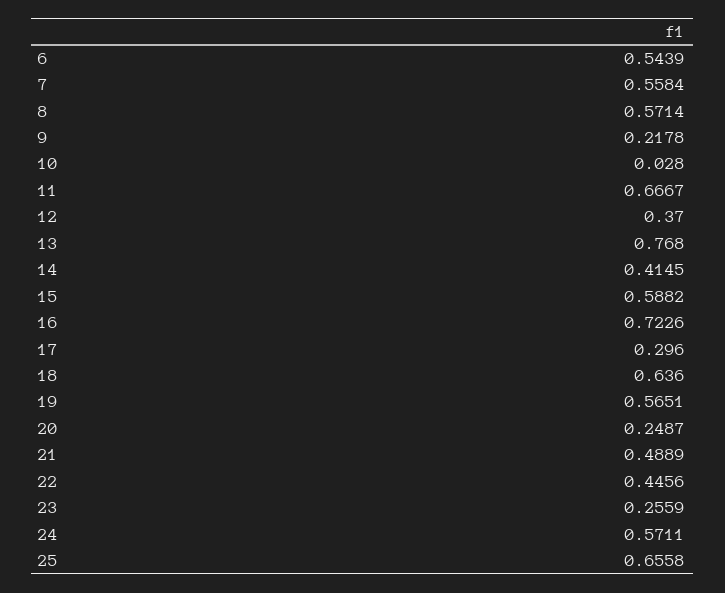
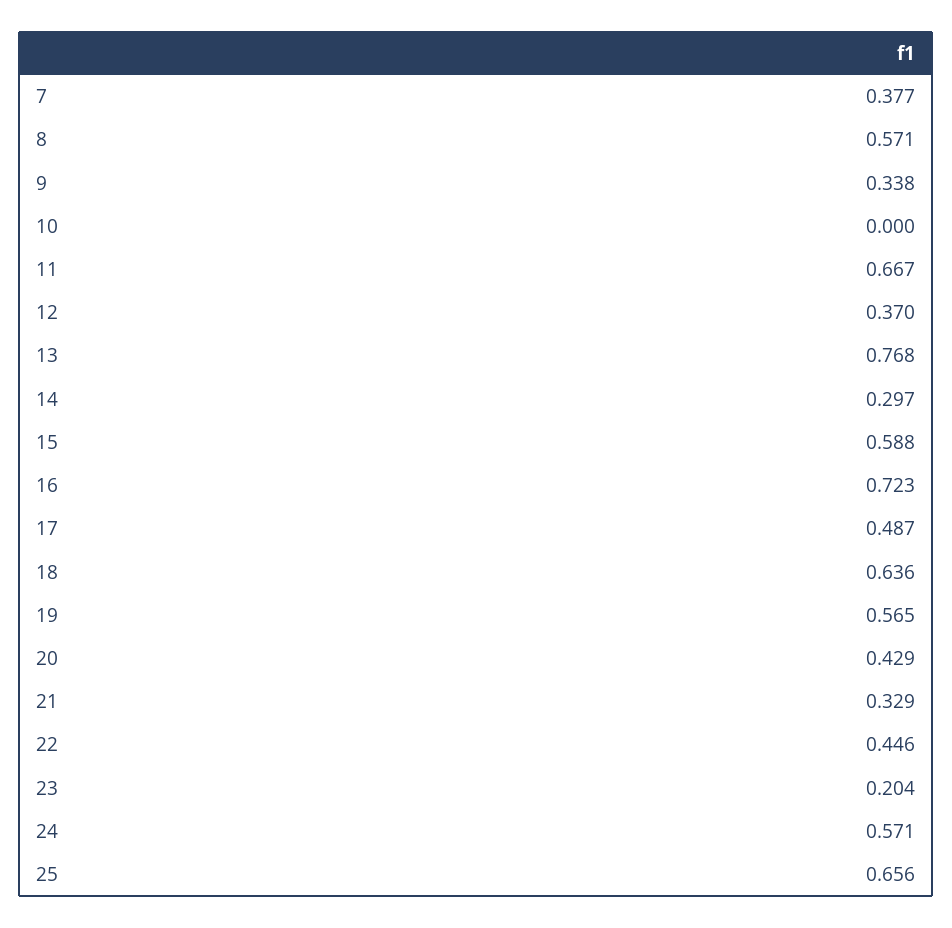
6: 0.5439 -> none
7: 0.5584 -> 0.377
9: 0.2178 -> 0.338
10: 0.028 -> 0
14: 0.4145 -> 0.297
17: 0.296 -> 0.487
20: 0.2487 -> 0.429
21: 0.4889 -> 0.329
23: 0.2559 -> 0.204

